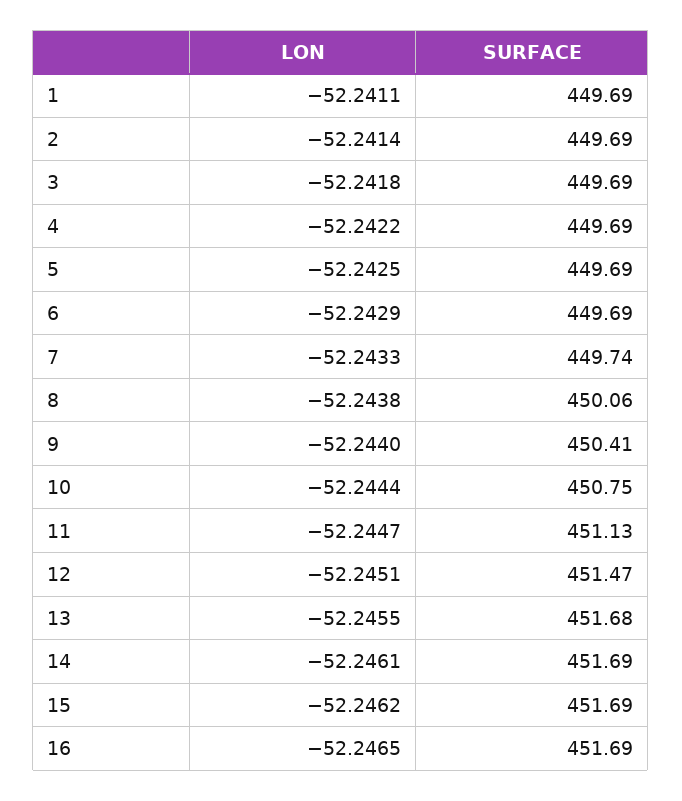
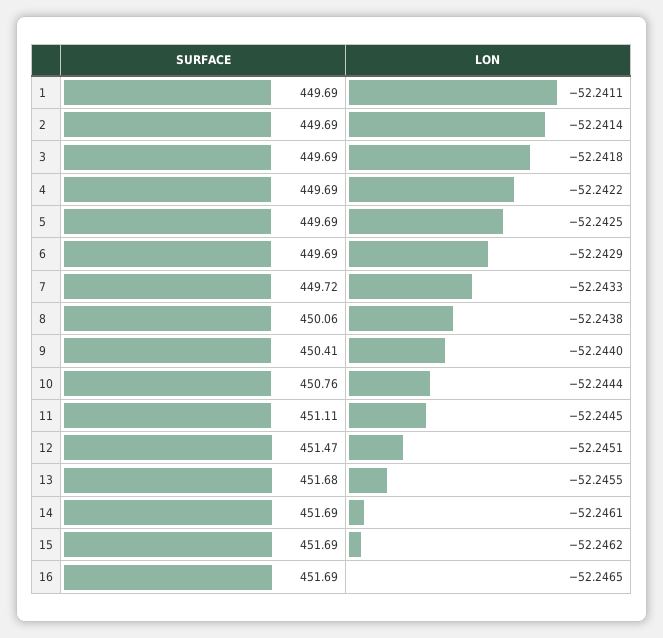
SURFACE, 7: 449.74 -> 449.72
SURFACE, 10: 450.75 -> 450.76
LON, 11: -52.2447 -> -52.2445
SURFACE, 11: 451.13 -> 451.11

